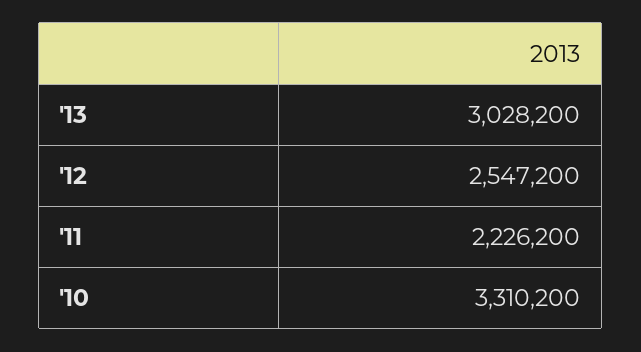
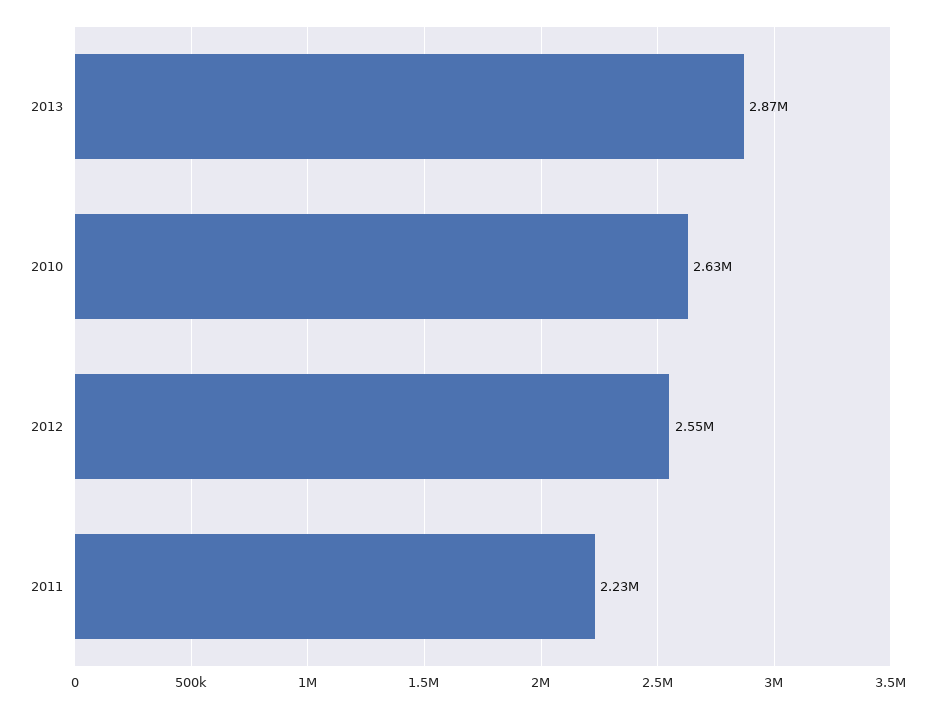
'13: 3028200 -> 2870000
'10: 3310200 -> 2630000

